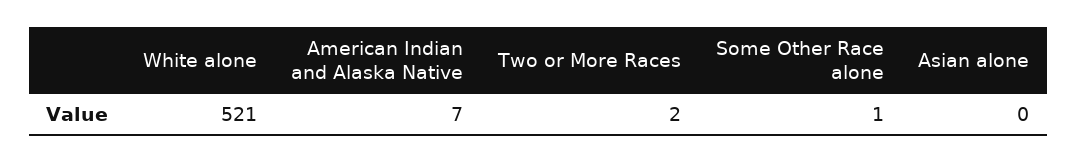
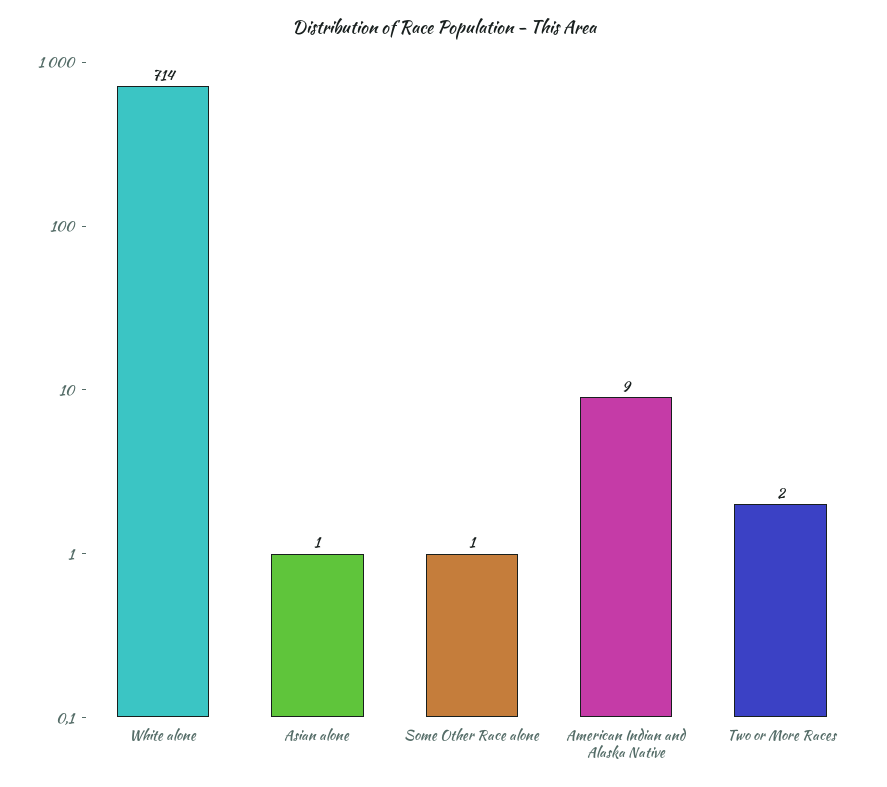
White alone: 521 -> 714
American Indian and Alaska Native: 7 -> 9
Asian alone: 0 -> 1

